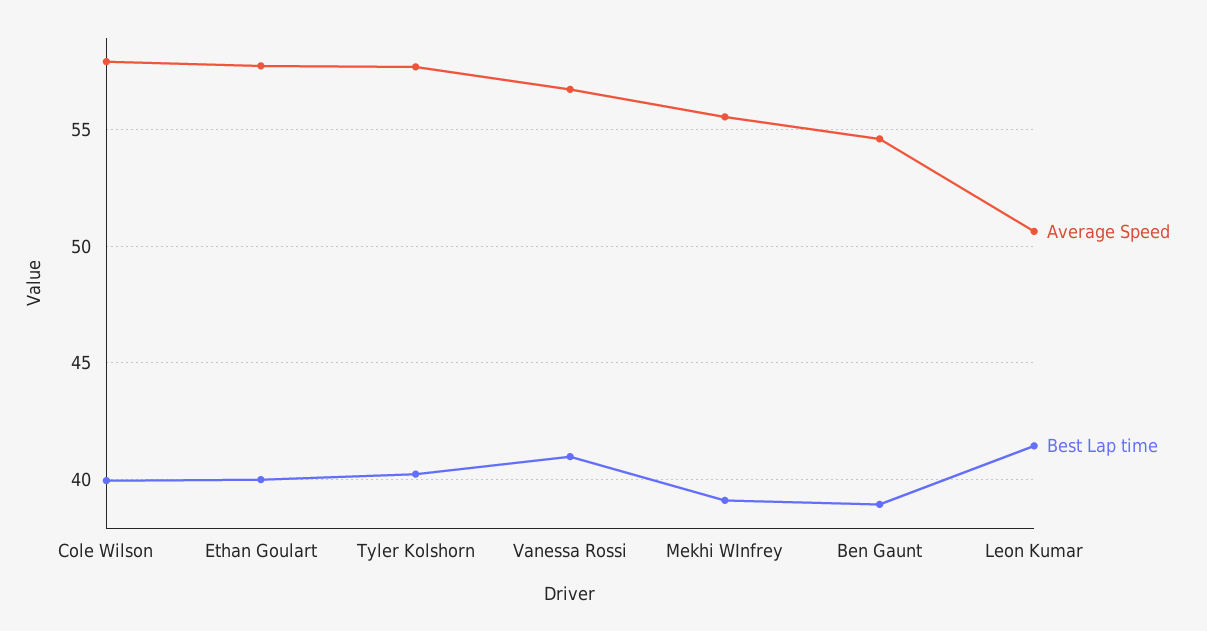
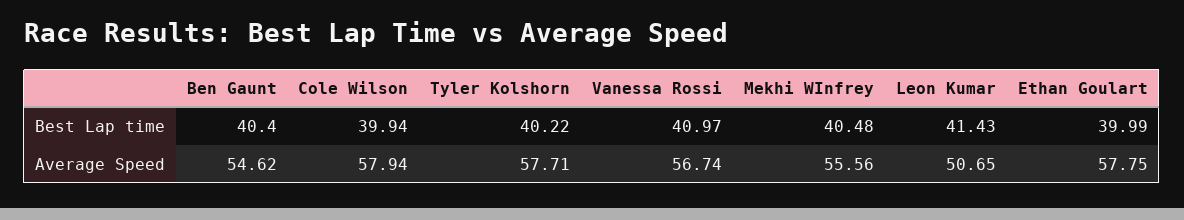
Best Lap time, Mekhi WInfrey: 39 -> 40.48
Best Lap time, Ben Gaunt: 39 -> 40.4

